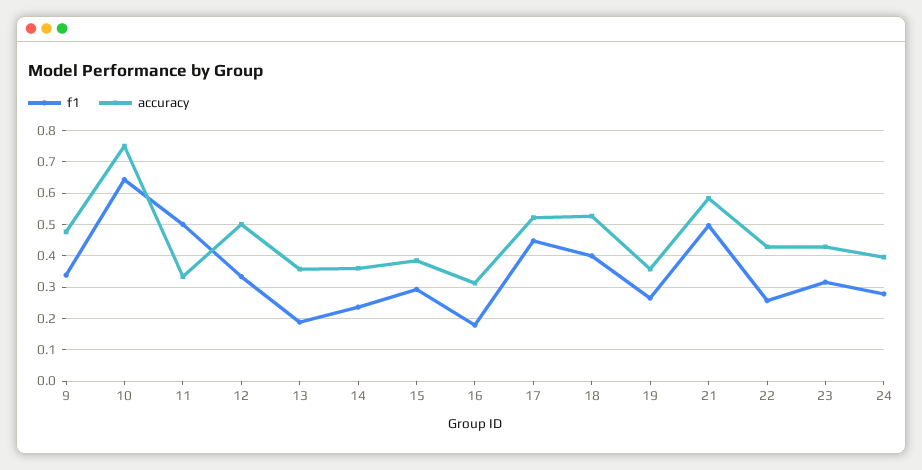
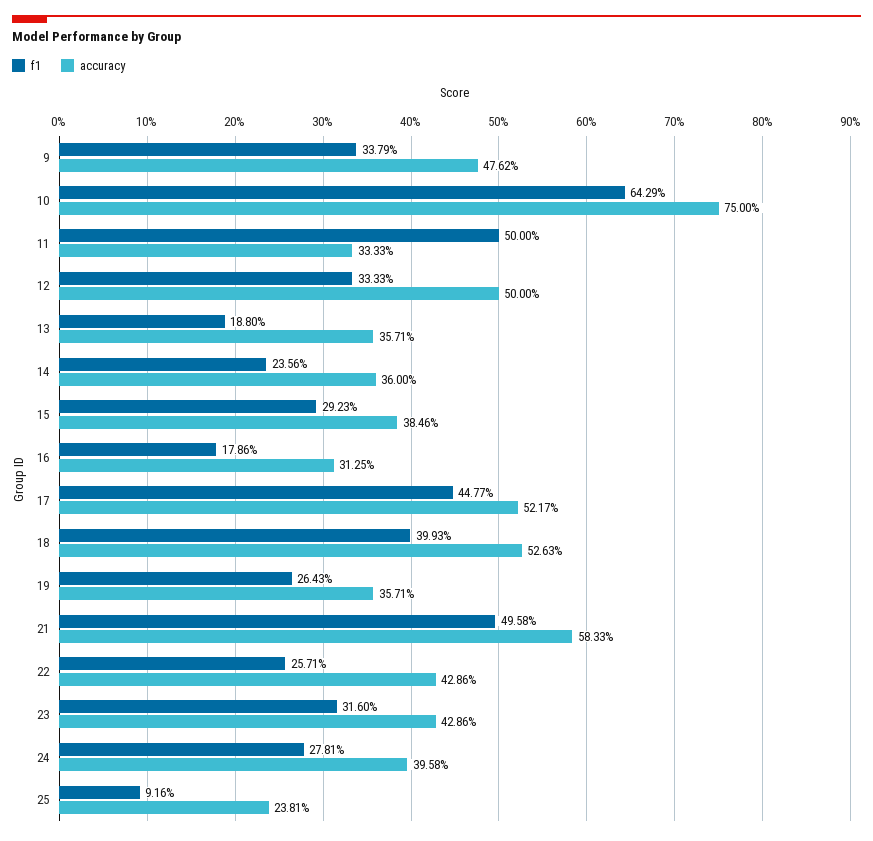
f1, 25: none -> 0.0916
accuracy, 25: none -> 0.2381

